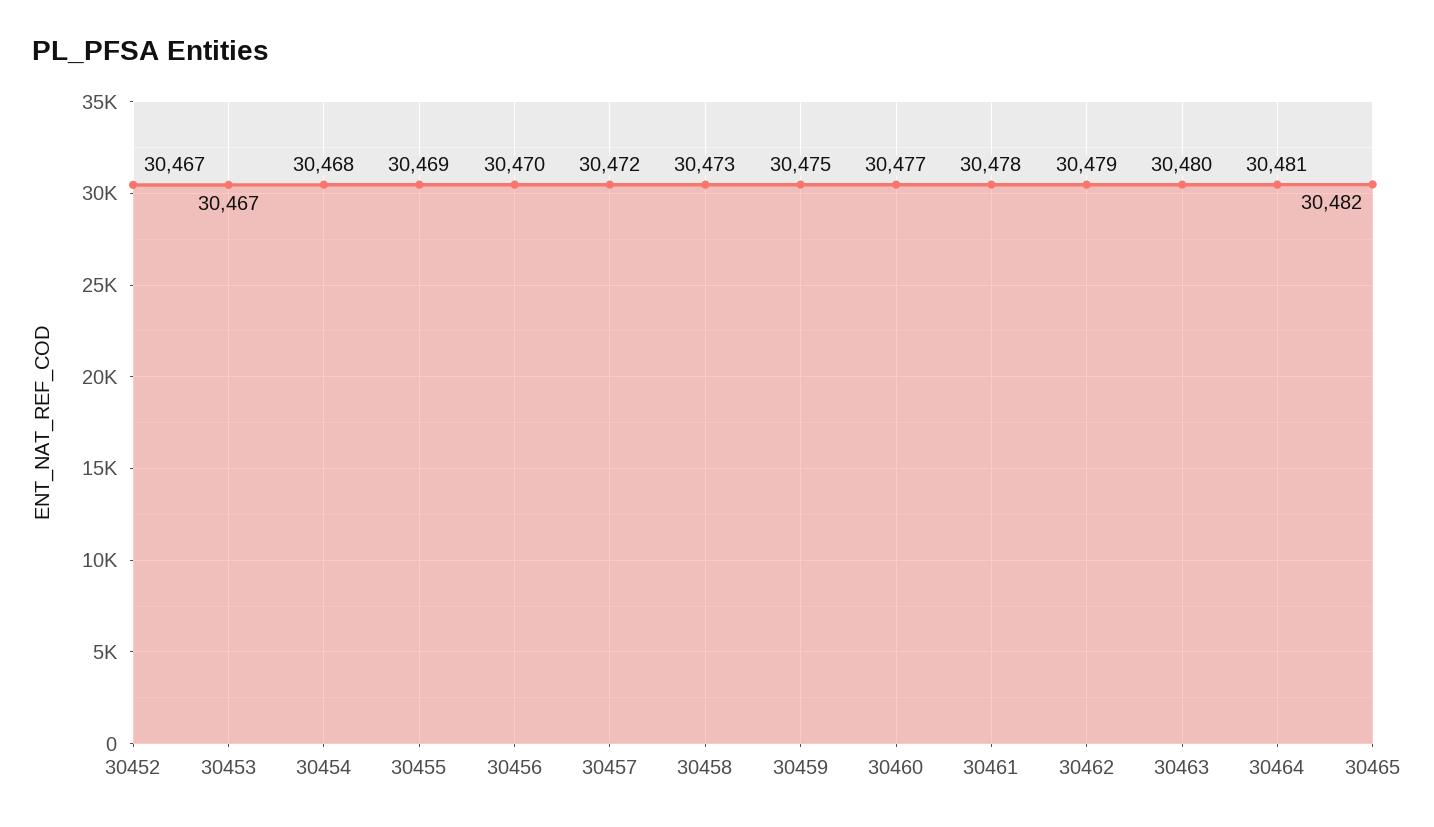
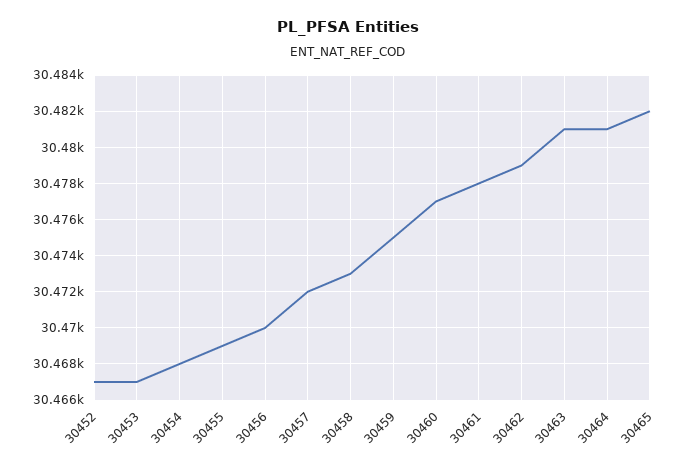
30463: 30480 -> 30481

